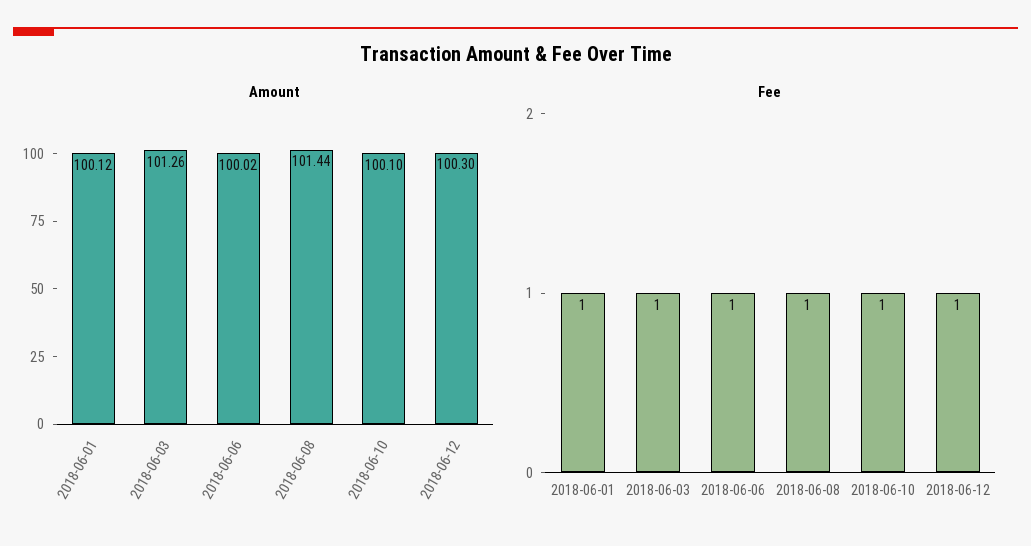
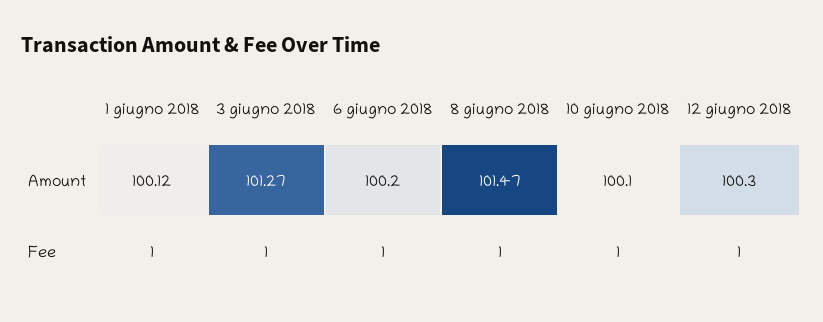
Amount, 2018-06-03: 101.26 -> 101.27
Amount, 2018-06-06: 100.02 -> 100.2
Amount, 2018-06-08: 101.44 -> 101.47

